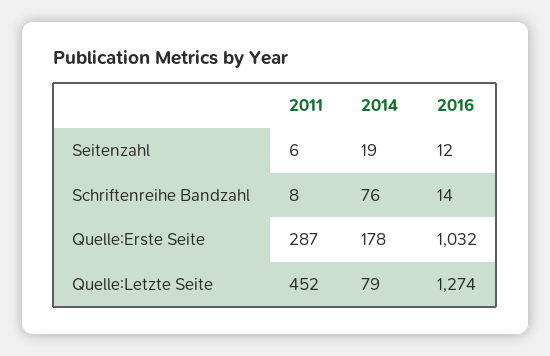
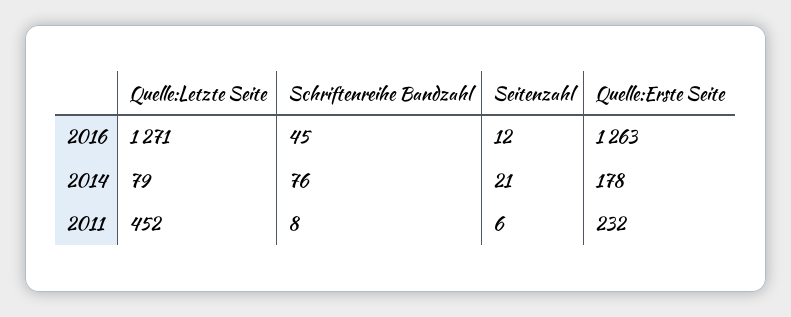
2014, Seitenzahl: 19 -> 21
2016, Schriftenreihe Bandzahl: 14 -> 45
2011, Quelle:Erste Seite: 287 -> 232
2016, Quelle:Erste Seite: 1032 -> 1263
2016, Quelle:Letzte Seite: 1274 -> 1271

